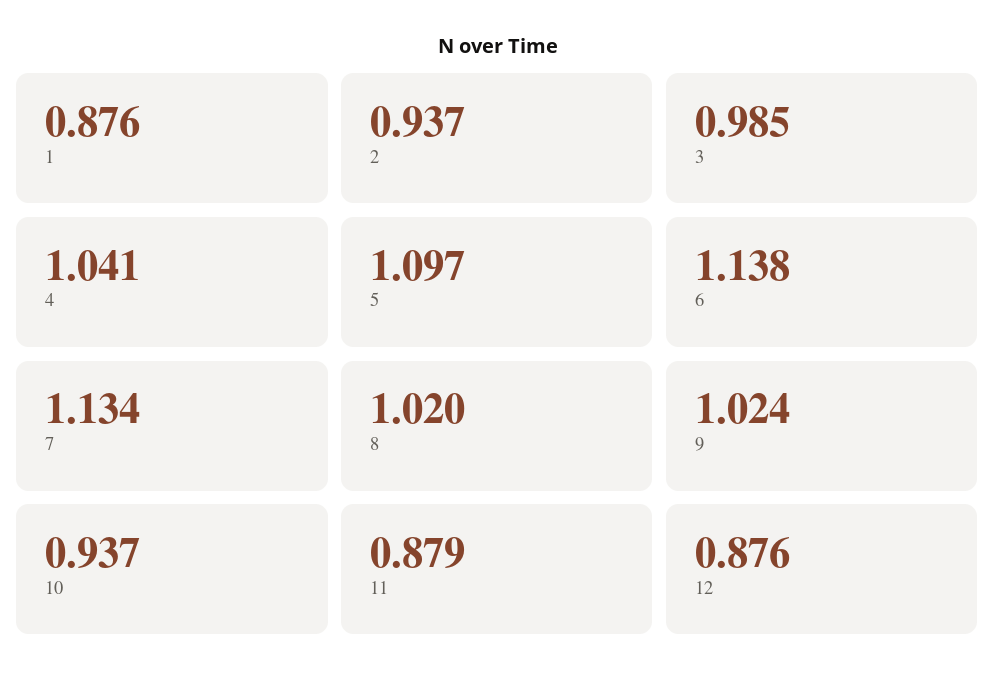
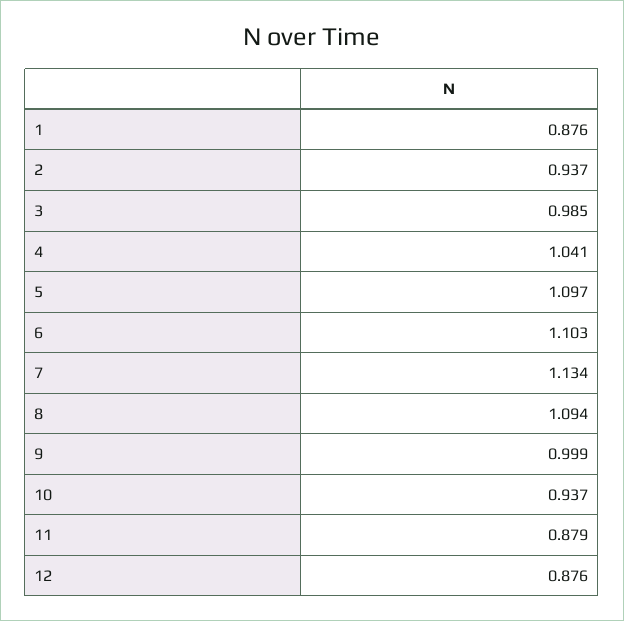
6: 1.138 -> 1.103
8: 1.02 -> 1.094
9: 1.024 -> 0.999

